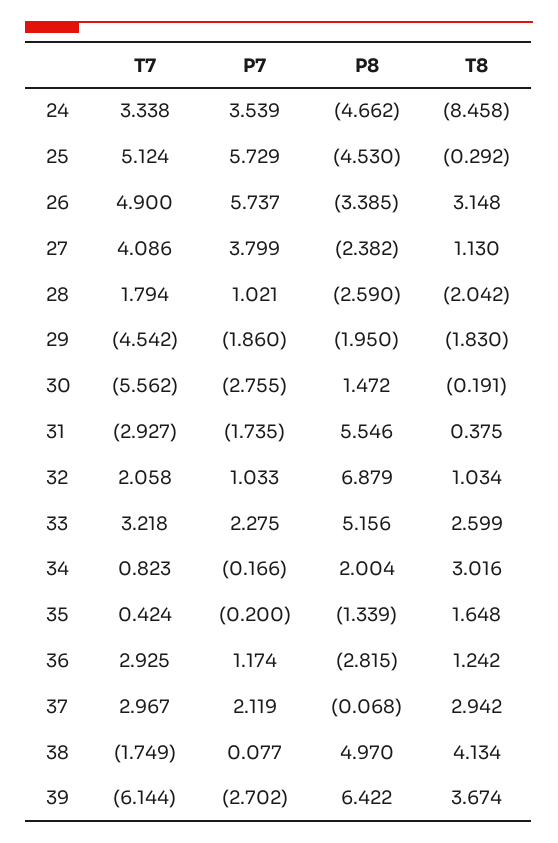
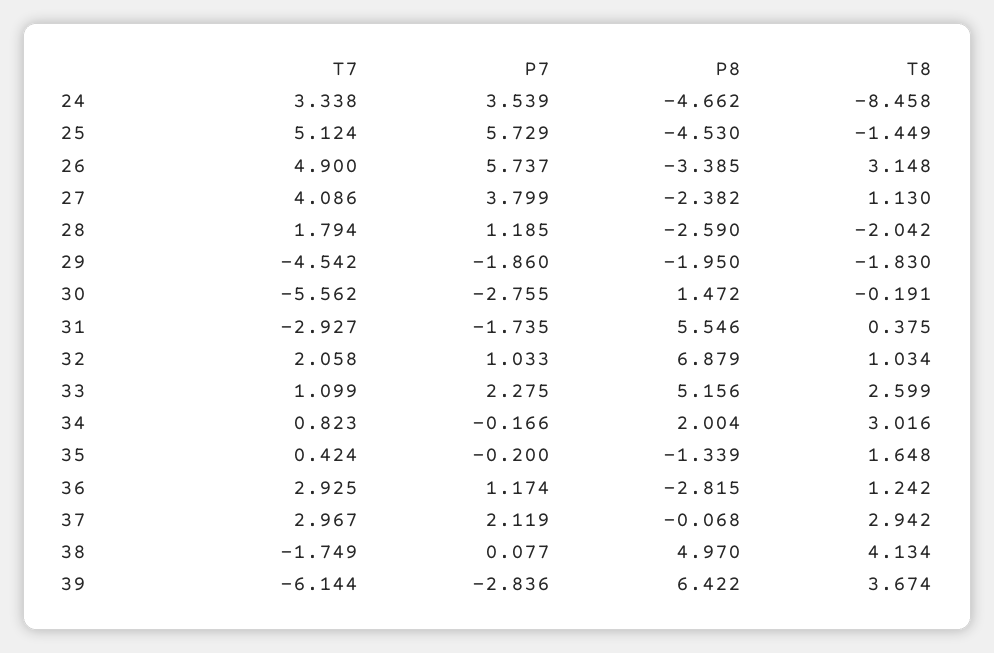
T8, 25: -0.292 -> -1.449
P7, 28: 1.021 -> 1.185
T7, 33: 3.218 -> 1.099
P7, 39: -2.702 -> -2.836

